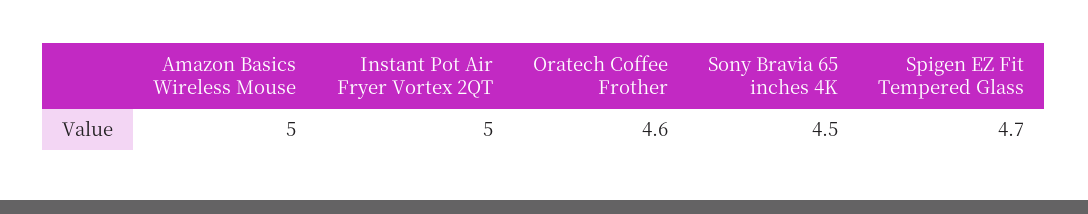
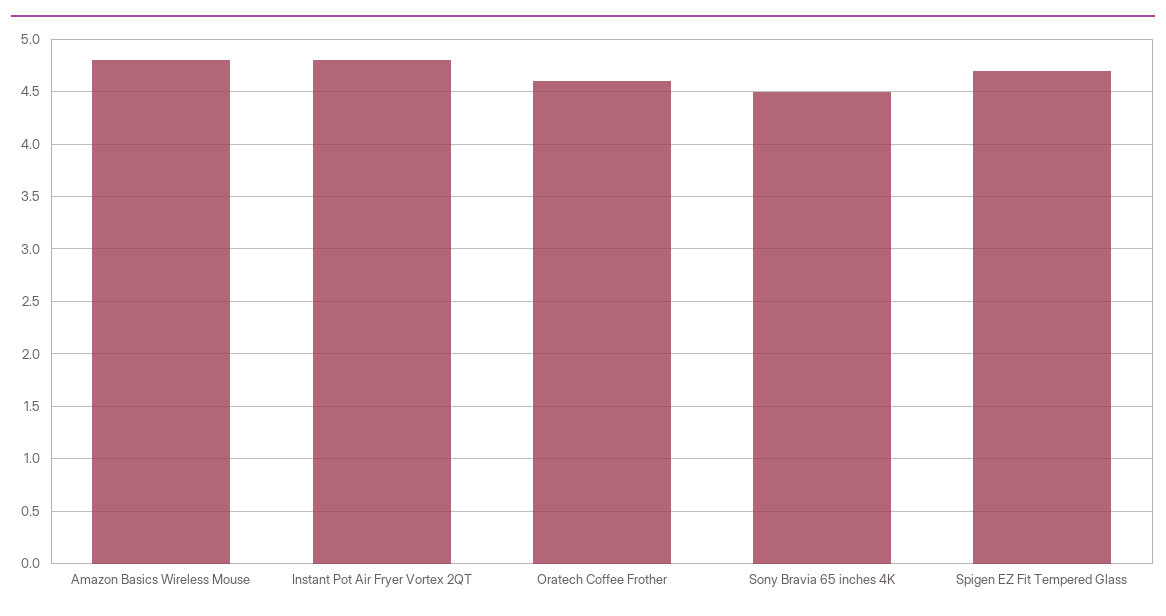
Amazon Basics Wireless Mouse: 5 -> 4.8
Instant Pot Air Fryer Vortex 2QT: 5 -> 4.8

